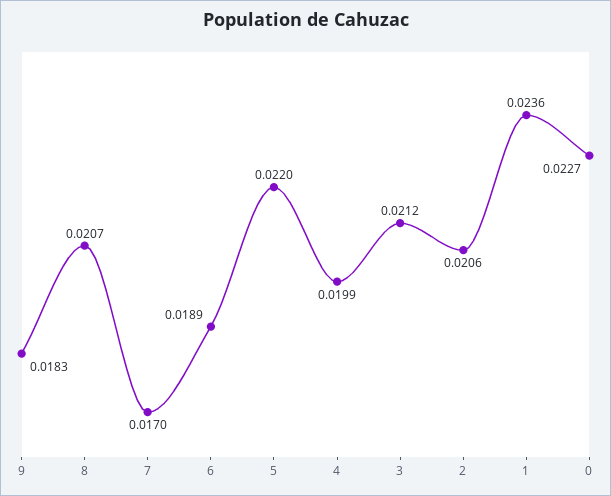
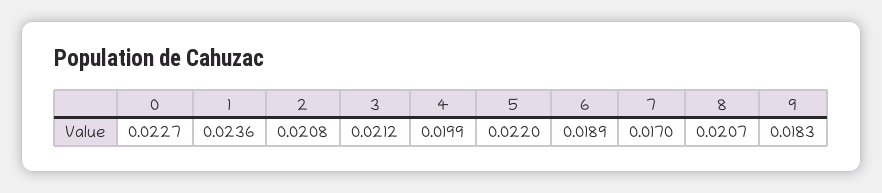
2: 0.0206 -> 0.0208

